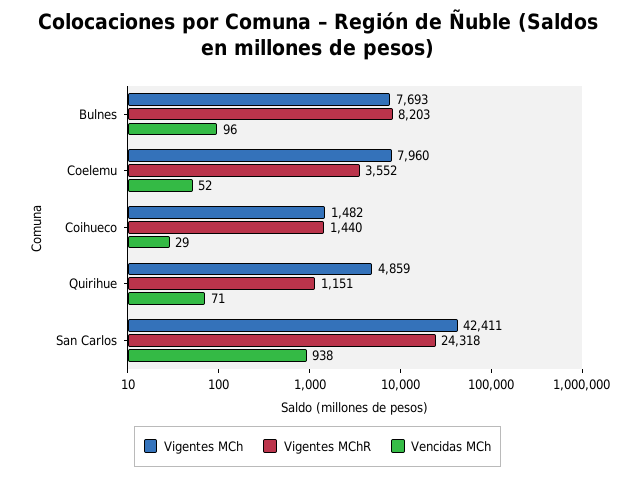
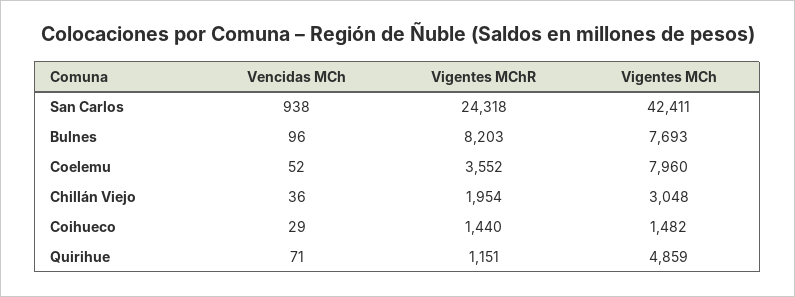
Vencidas MCh, Chillán Viejo: none -> 36
Vigentes MChR, Chillán Viejo: none -> 1954
Vigentes MCh, Chillán Viejo: none -> 3048

